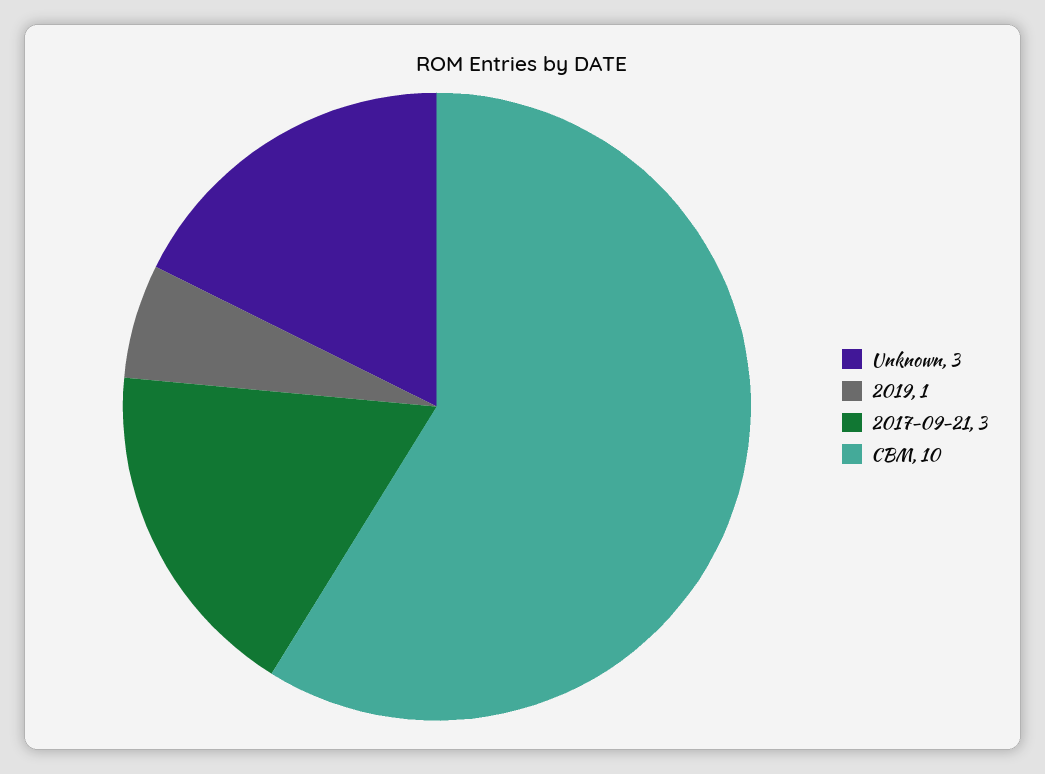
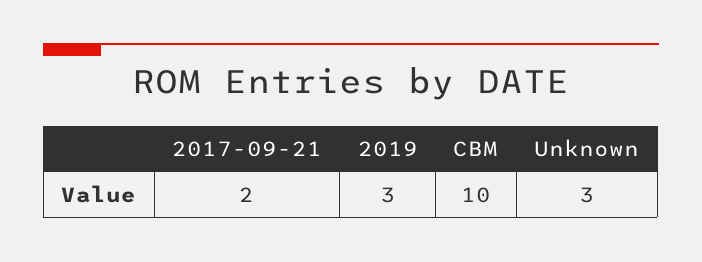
2019: 1 -> 3
2017-09-21: 3 -> 2

